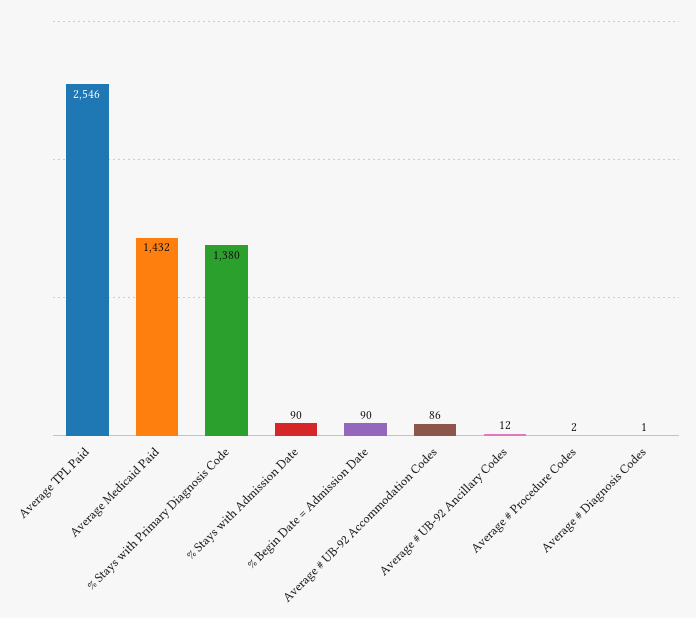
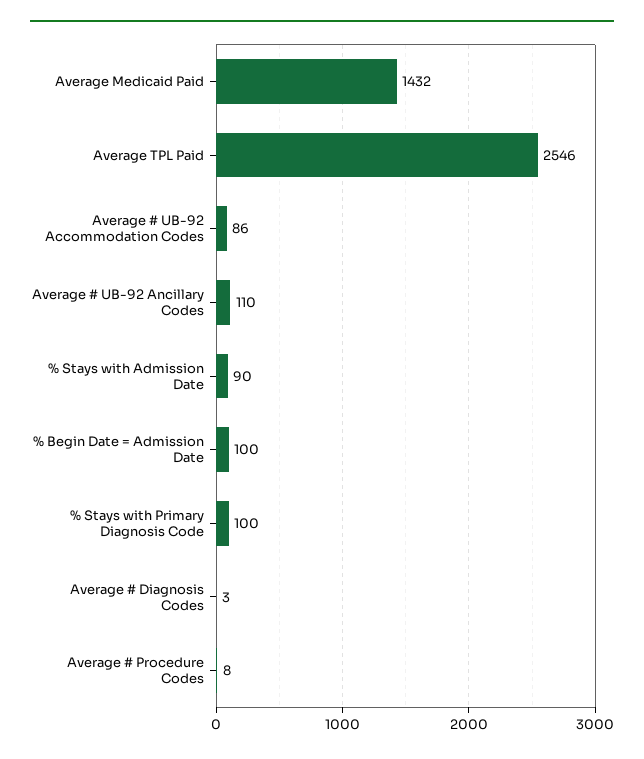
% Stays with Primary Diagnosis Code: 1380 -> 100
% Begin Date = Admission Date: 90 -> 100
Average # UB-92 Ancillary Codes: 12 -> 110
Average # Procedure Codes: 2 -> 8
Average # Diagnosis Codes: 1 -> 3

